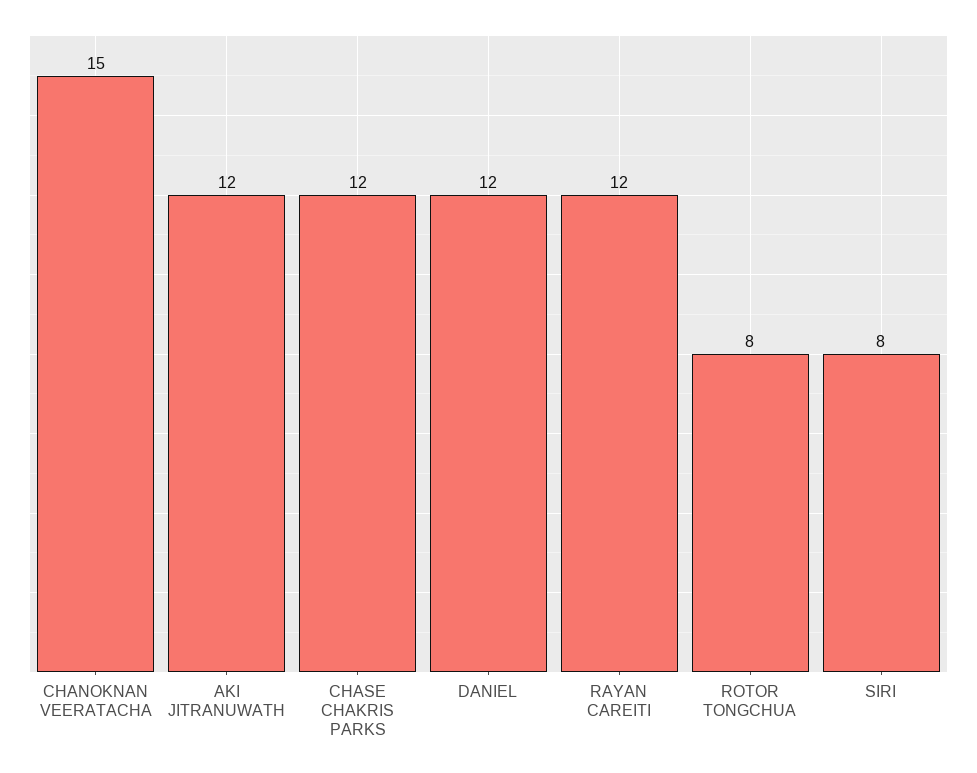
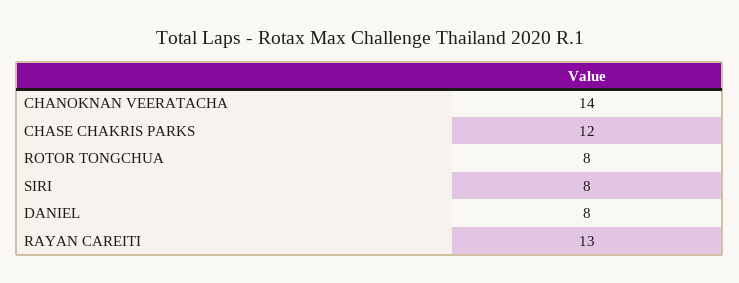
CHANOKNAN VEERATACHA: 15 -> 14
AKI JITRANUWATH: 12 -> none
DANIEL: 12 -> 8
RAYAN CAREITI: 12 -> 13

